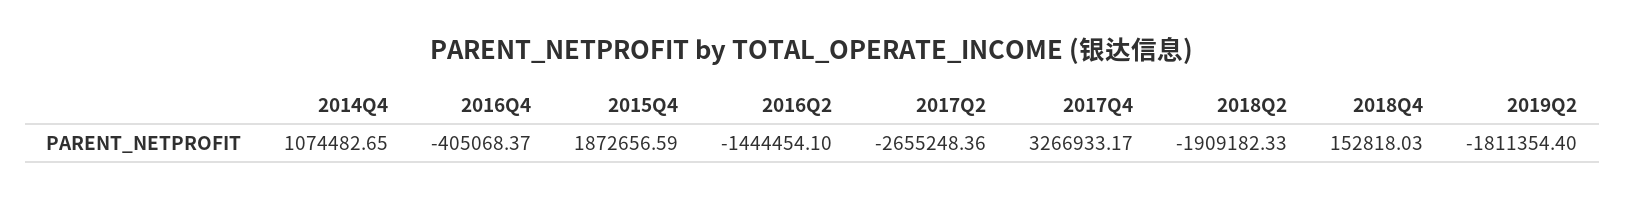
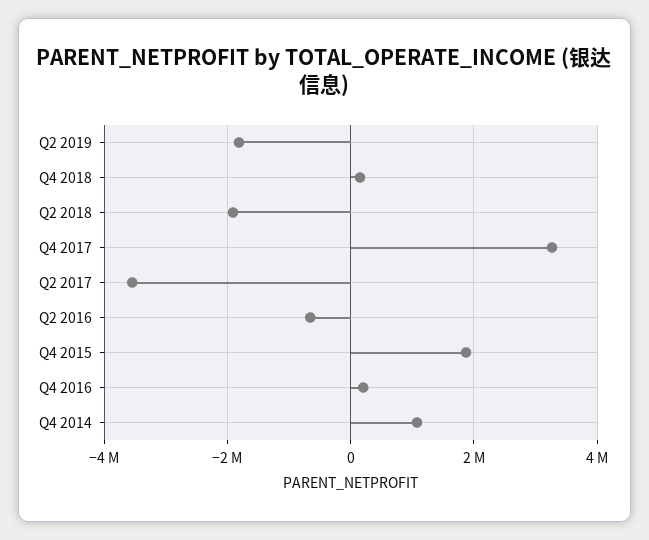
2016Q4: -405068.37 -> 200000
2016Q2: -1444454.1 -> -600000
2017Q2: -2655248.36 -> -3600000

